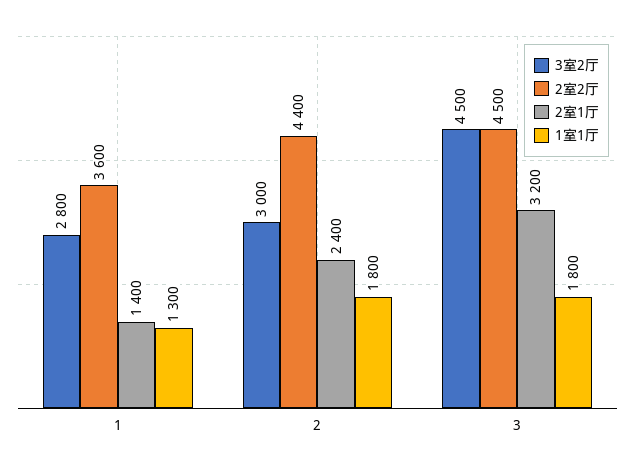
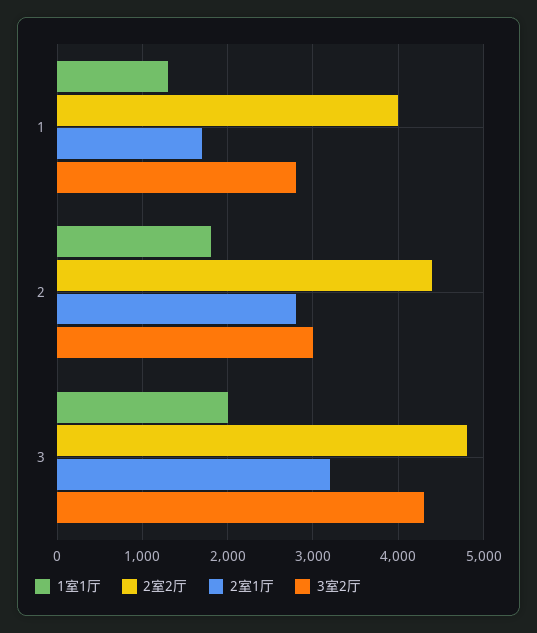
2室2厅, 1: 3600 -> 4000
2室1厅, 1: 1400 -> 1700
2室1厅, 2: 2400 -> 2800
3室2厅, 3: 4500 -> 4300
2室2厅, 3: 4500 -> 4800
1室1厅, 3: 1800 -> 2000

